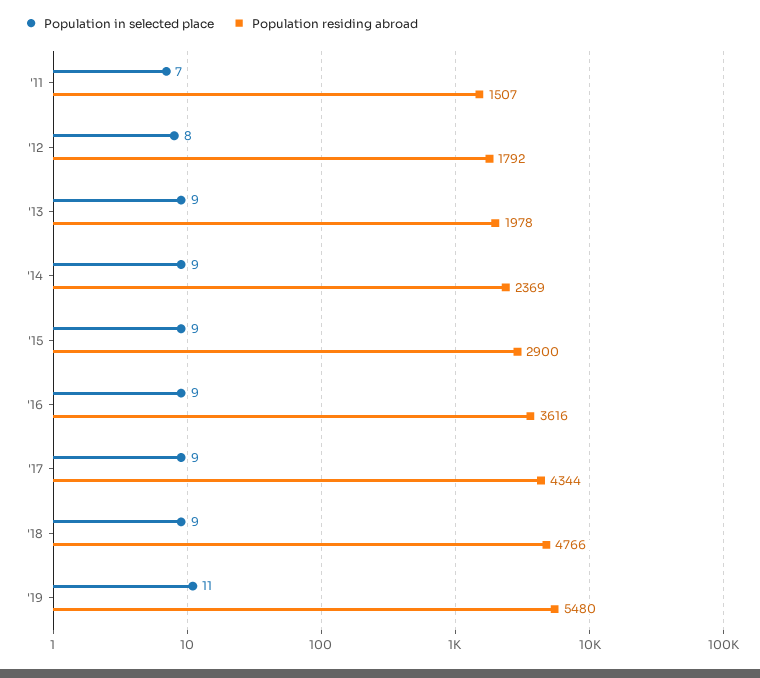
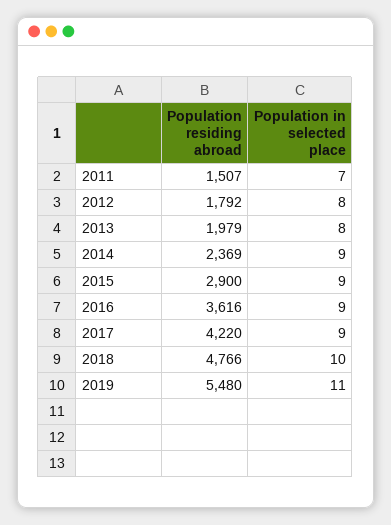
Population in selected place, '13: 9 -> 8
Population residing abroad, '13: 1978 -> 1979
Population residing abroad, '17: 4344 -> 4220
Population in selected place, '18: 9 -> 10

